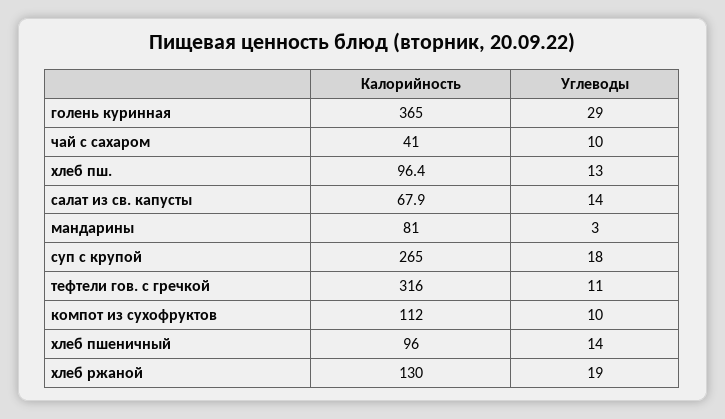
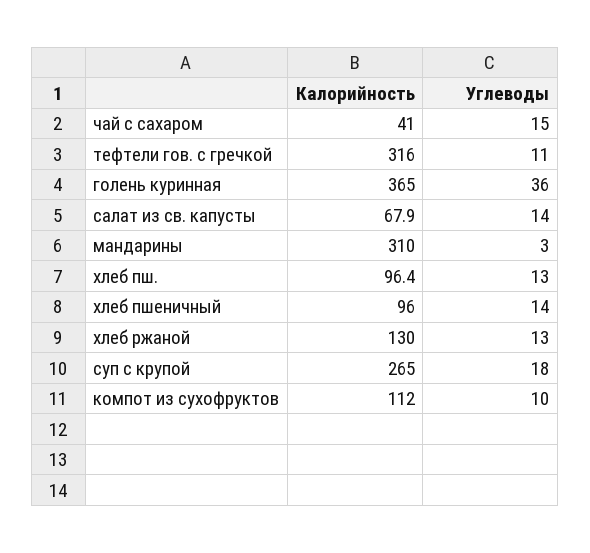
Углеводы, голень куринная: 29 -> 36
Углеводы, чай с сахаром: 10 -> 15
Калорийность, мандарины: 81 -> 310
Углеводы, хлеб ржаной: 19 -> 13

